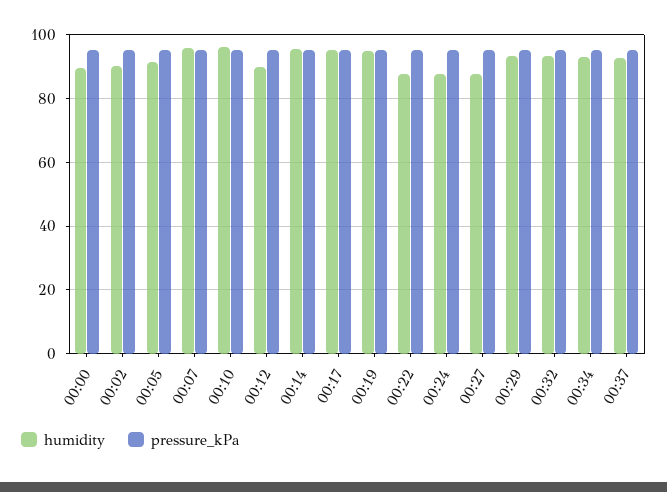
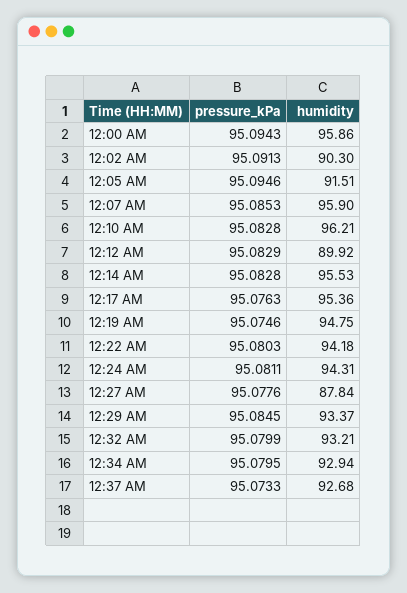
humidity, 00:00: 90 -> 95.86
humidity, 00:22: 88 -> 94.18
humidity, 00:24: 88 -> 94.31

